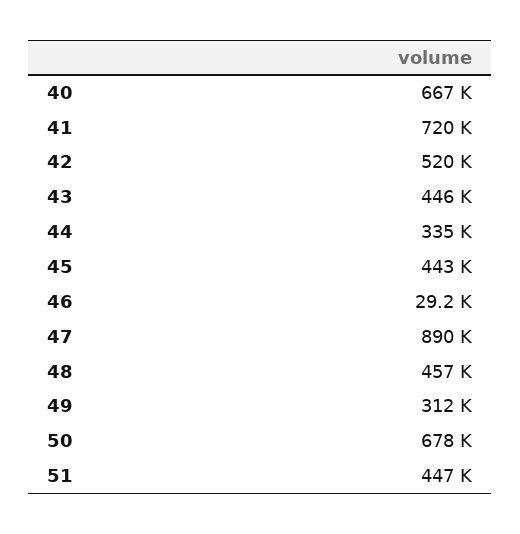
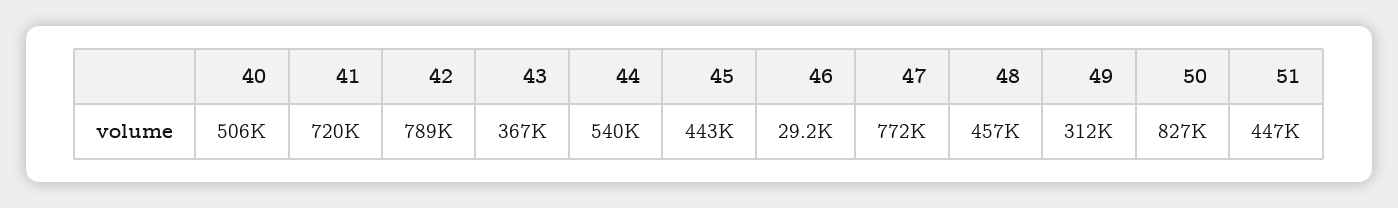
40: 667000 -> 506000
42: 520000 -> 789000
43: 446000 -> 367000
44: 335000 -> 540000
47: 890000 -> 772000
50: 678000 -> 827000

